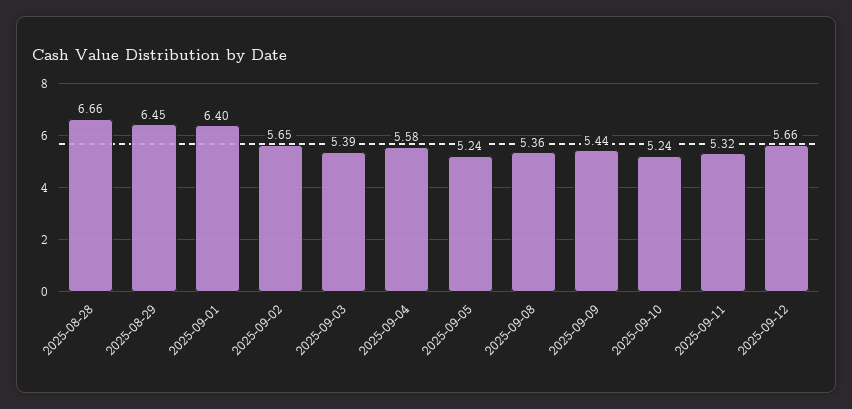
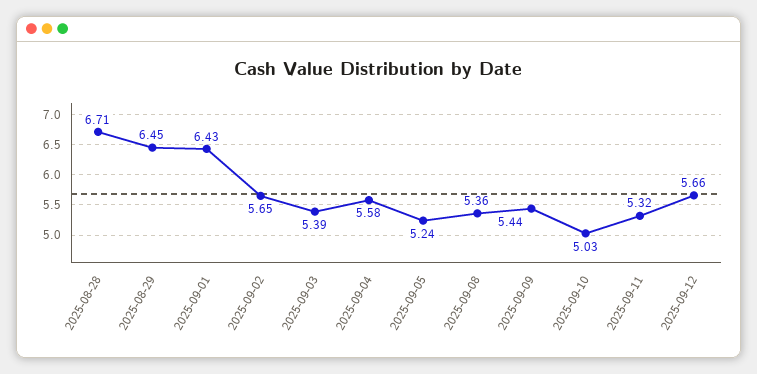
2025-08-28: 6.66 -> 6.71
2025-09-01: 6.4 -> 6.43
2025-09-10: 5.24 -> 5.03

